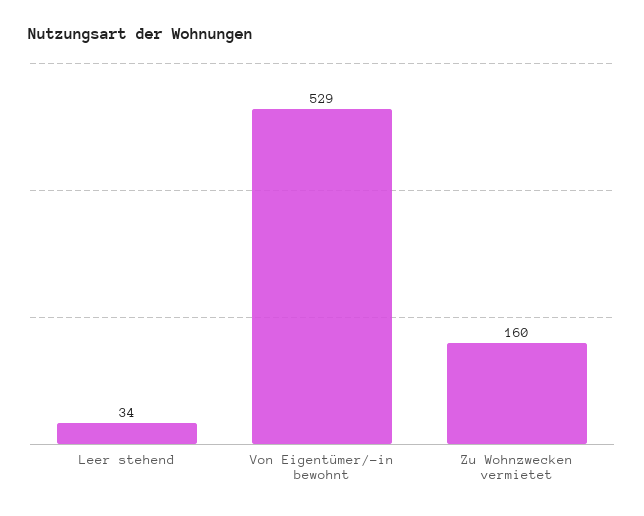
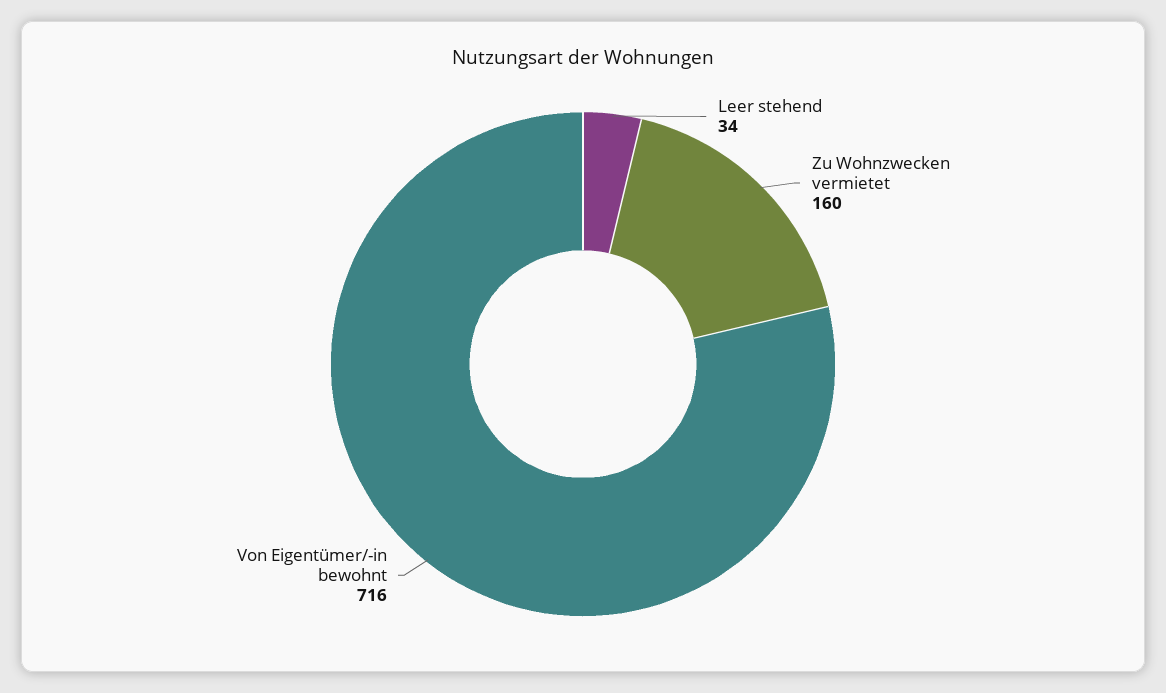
Von Eigentümer/-in bewohnt: 529 -> 716

